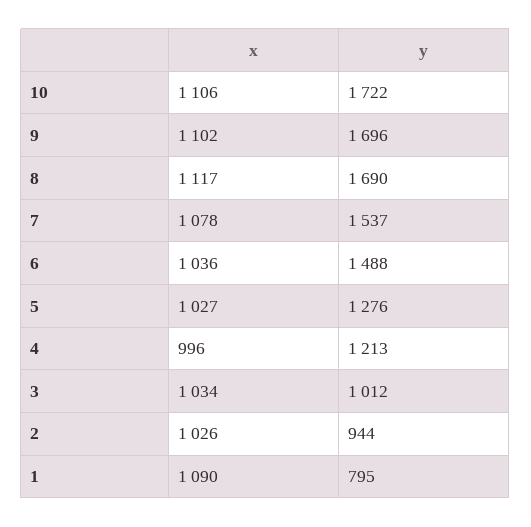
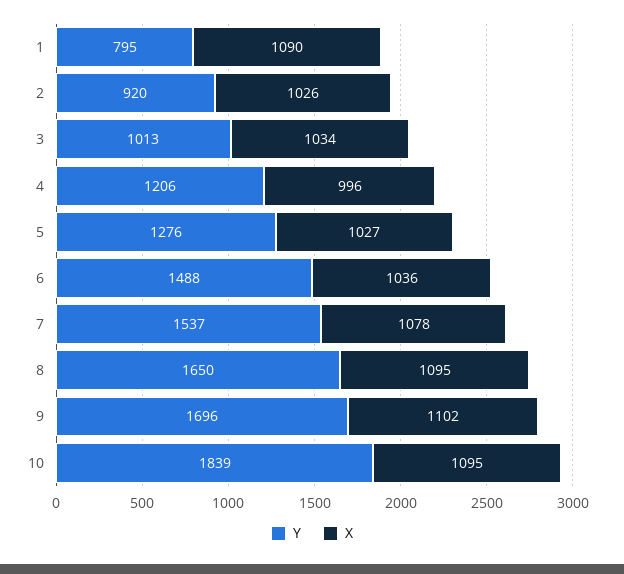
x, 10: 1106 -> 1095
y, 10: 1722 -> 1839
x, 8: 1117 -> 1095
y, 8: 1690 -> 1650
y, 4: 1213 -> 1206
y, 3: 1012 -> 1013
y, 2: 944 -> 920

